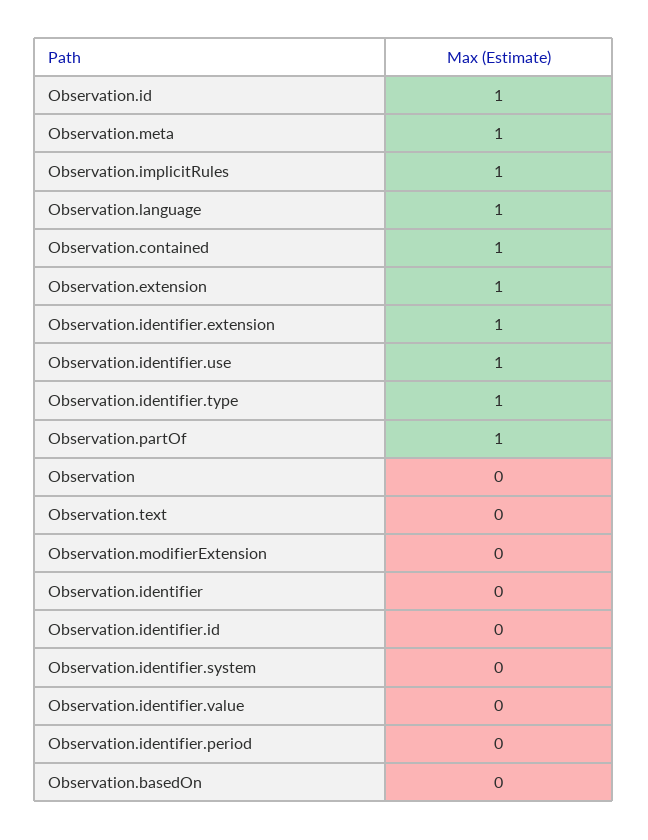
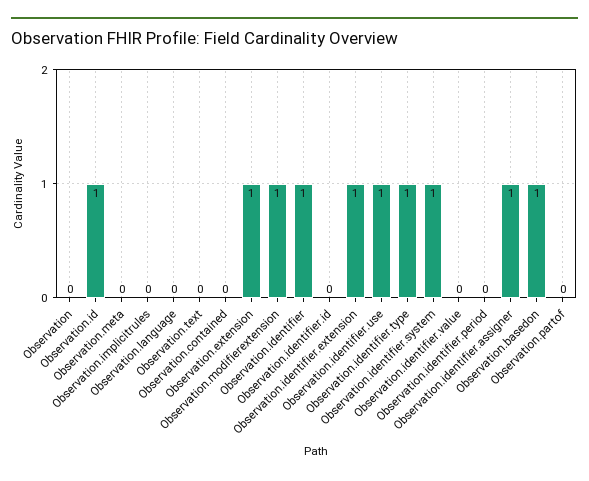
Observation.meta: 1 -> 0
Observation.implicitRules: 1 -> 0
Observation.language: 1 -> 0
Observation.contained: 1 -> 0
Observation.partOf: 1 -> 0
Observation.modifierExtension: 0 -> 1
Observation.identifier: 0 -> 1
Observation.identifier.system: 0 -> 1
Observation.basedOn: 0 -> 1
Observation.identifier.assigner: none -> 1

